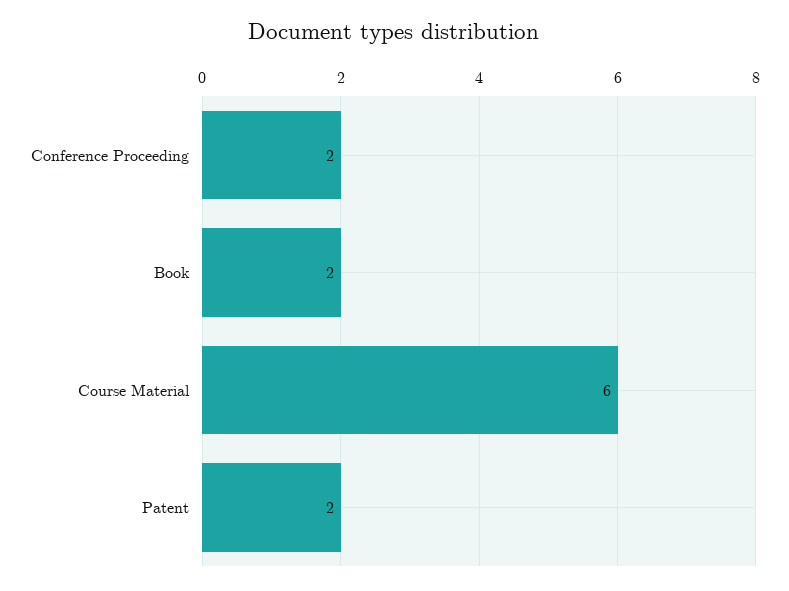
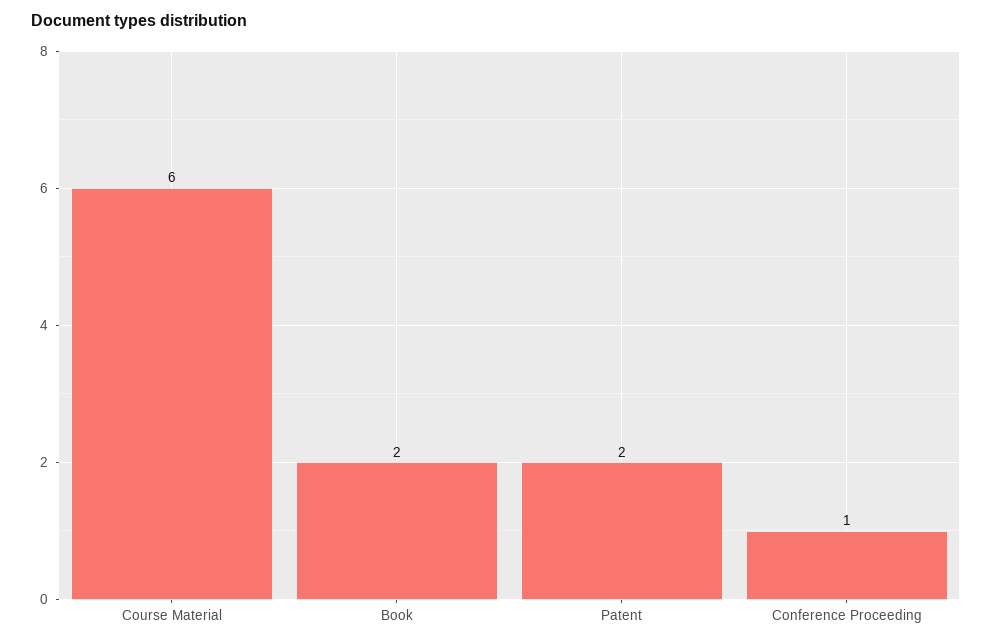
Conference Proceeding: 2 -> 1

